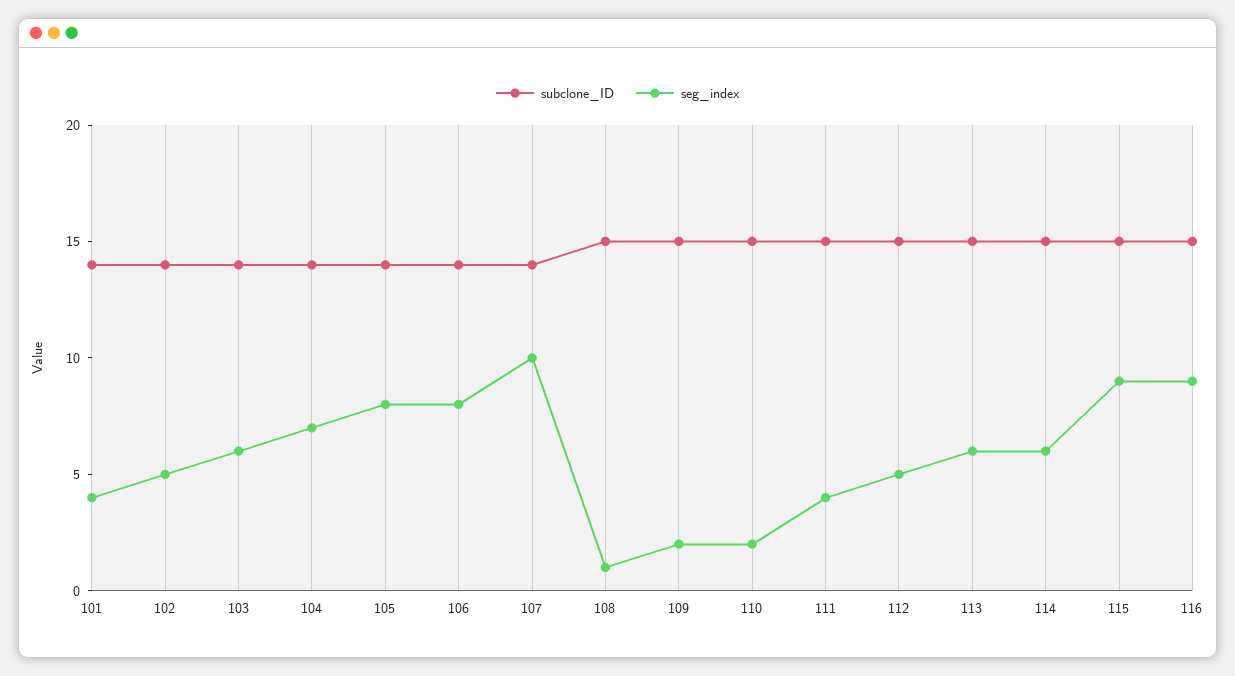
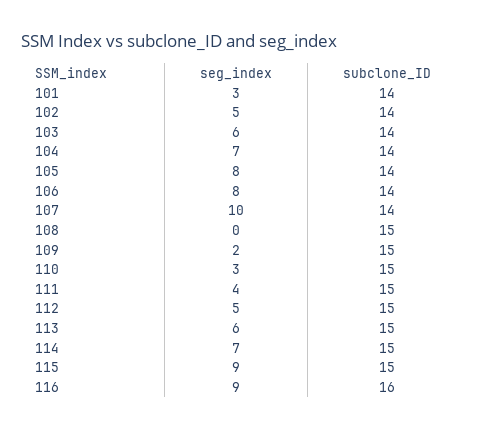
seg_index, 101: 4 -> 3
seg_index, 108: 1 -> 0
seg_index, 110: 2 -> 3
seg_index, 114: 6 -> 7
subclone_ID, 116: 15 -> 16

